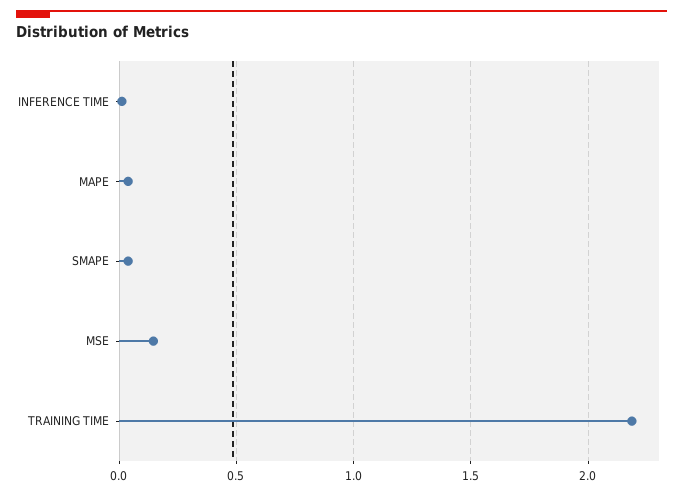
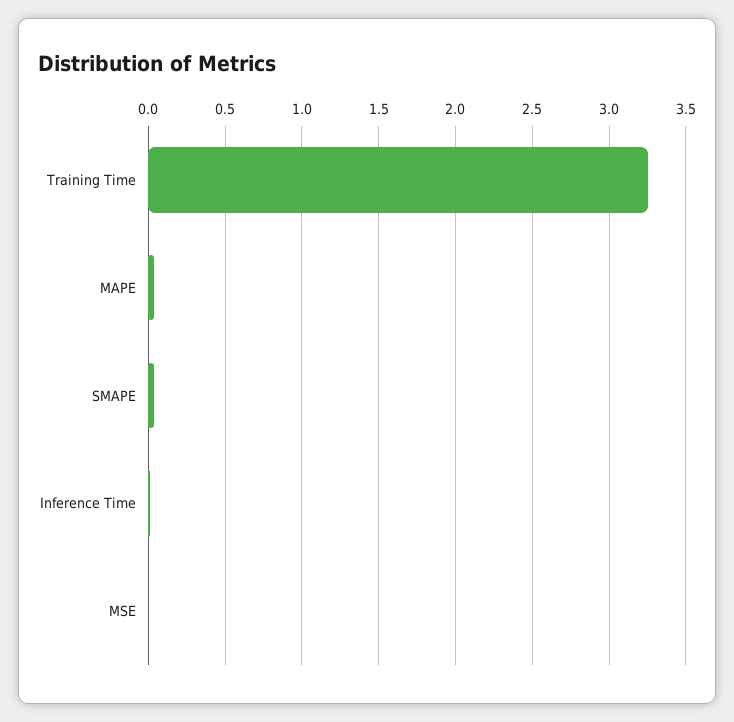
MSE: 0.15 -> 0
TRAINING TIME: 2.2 -> 3.25

